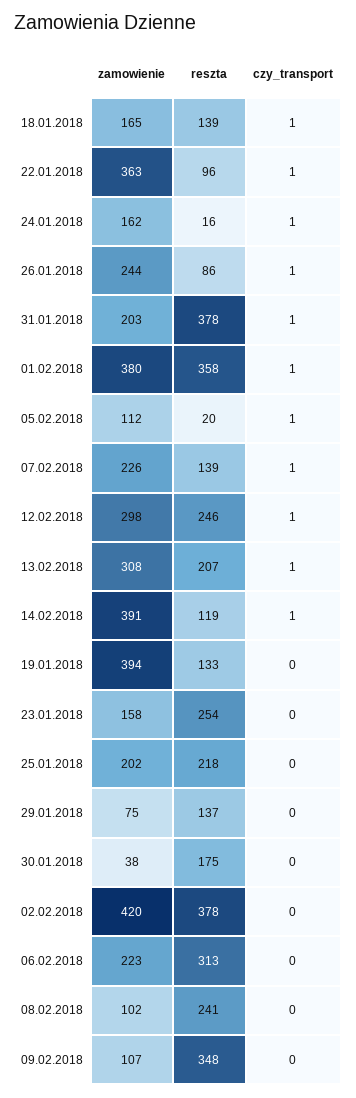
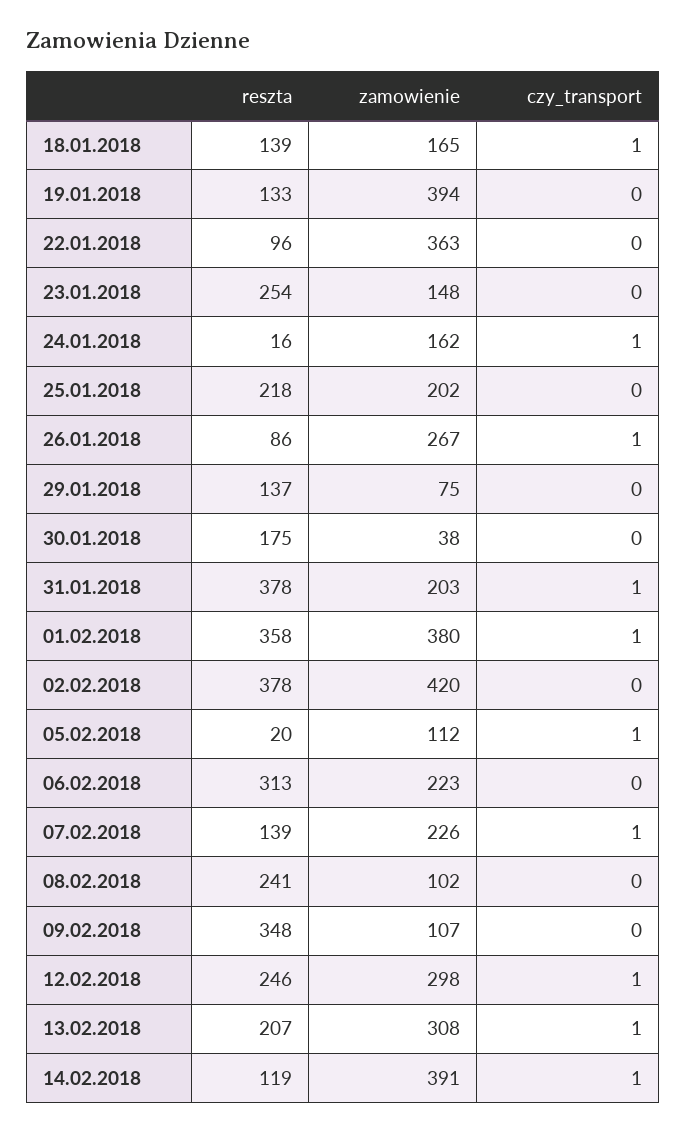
czy_transport, 22.01.2018: 1 -> 0
zamowienie, 26.01.2018: 244 -> 267
zamowienie, 23.01.2018: 158 -> 148

